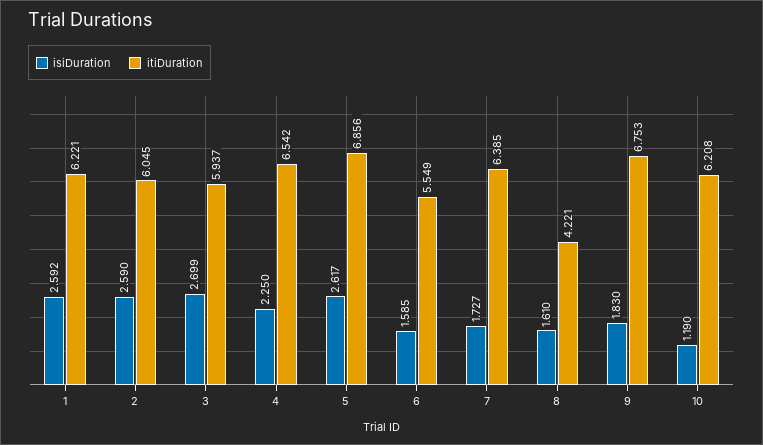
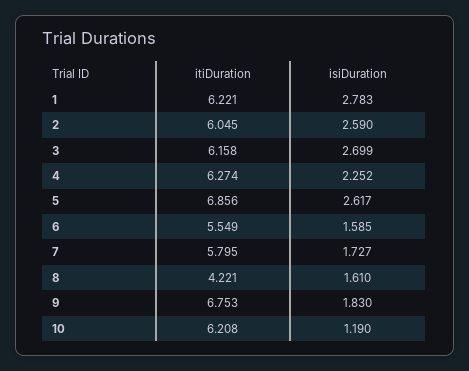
isiDuration, 1: 2.592 -> 2.783
itiDuration, 3: 5.937 -> 6.158
isiDuration, 4: 2.25 -> 2.252
itiDuration, 4: 6.542 -> 6.274
itiDuration, 7: 6.385 -> 5.795

